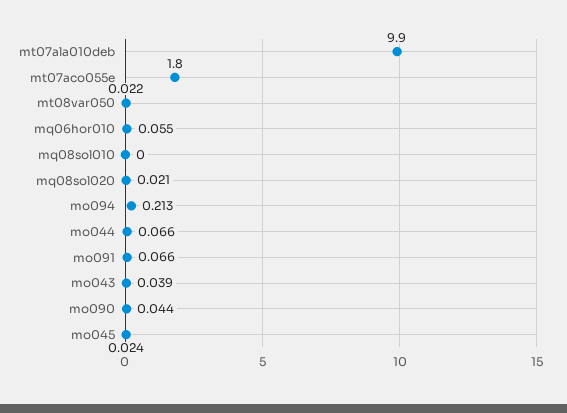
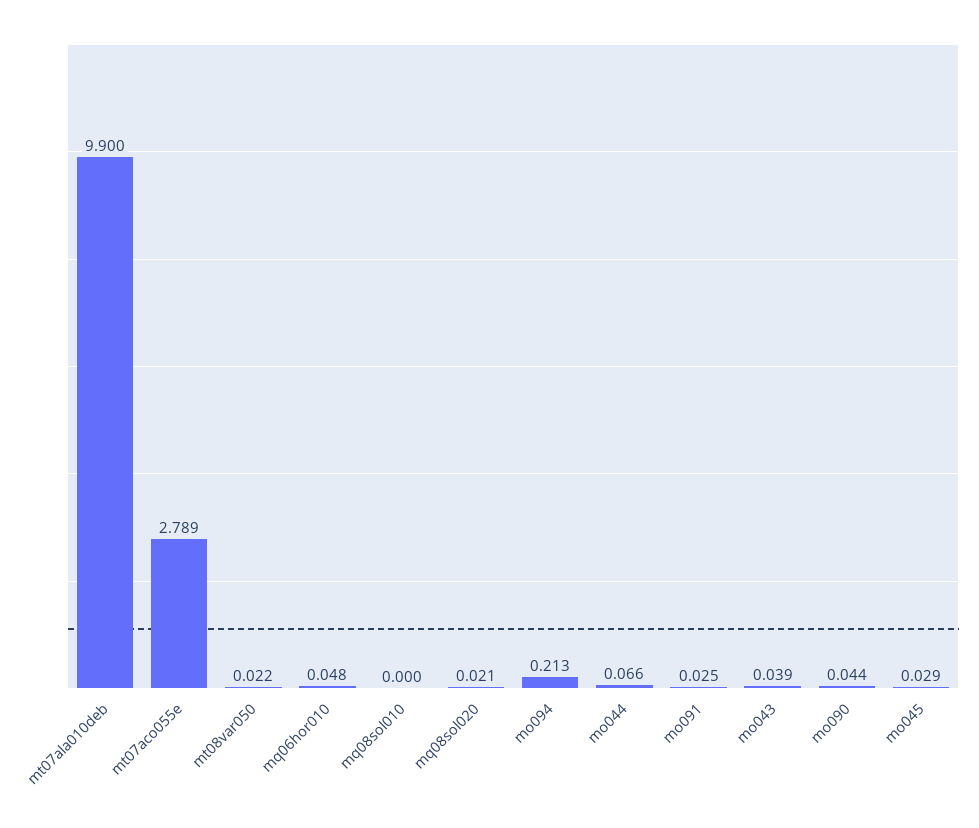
mt07aco055e: 1.8 -> 2.789
mq06hor010: 0.055 -> 0.048
mo091: 0.066 -> 0.025
mo045: 0.024 -> 0.029

